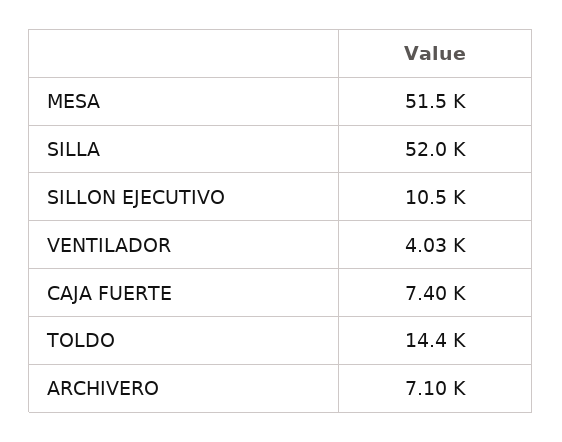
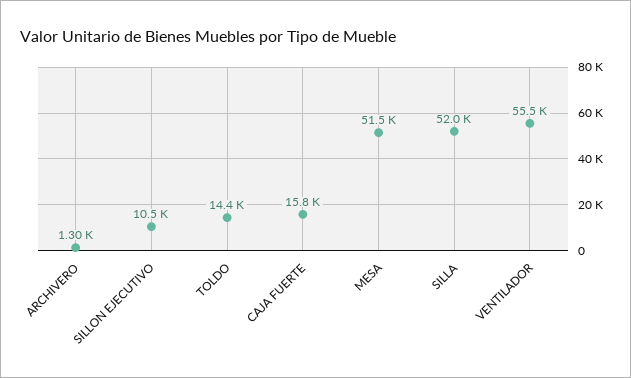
VENTILADOR: 4030 -> 55500
CAJA FUERTE: 7400 -> 15800
ARCHIVERO: 7100 -> 1300

